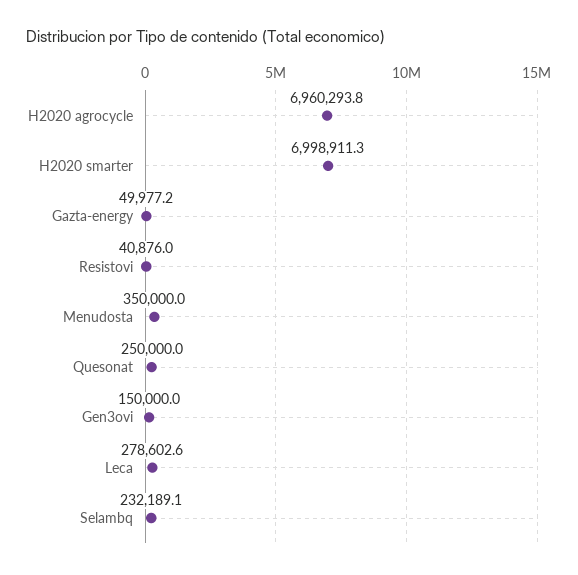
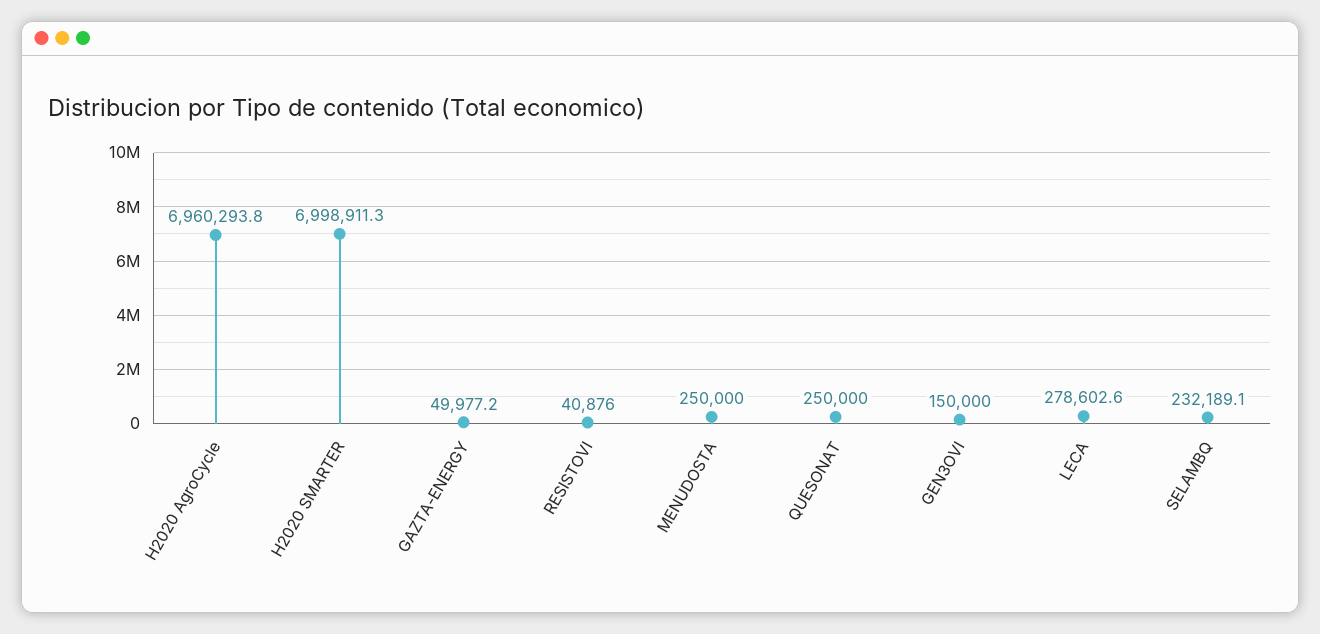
Menudosta: 350000 -> 250000

